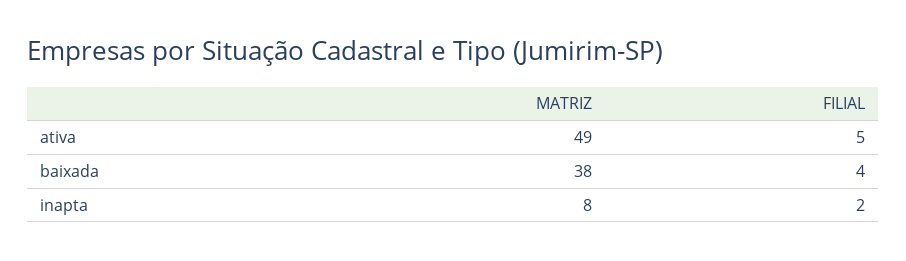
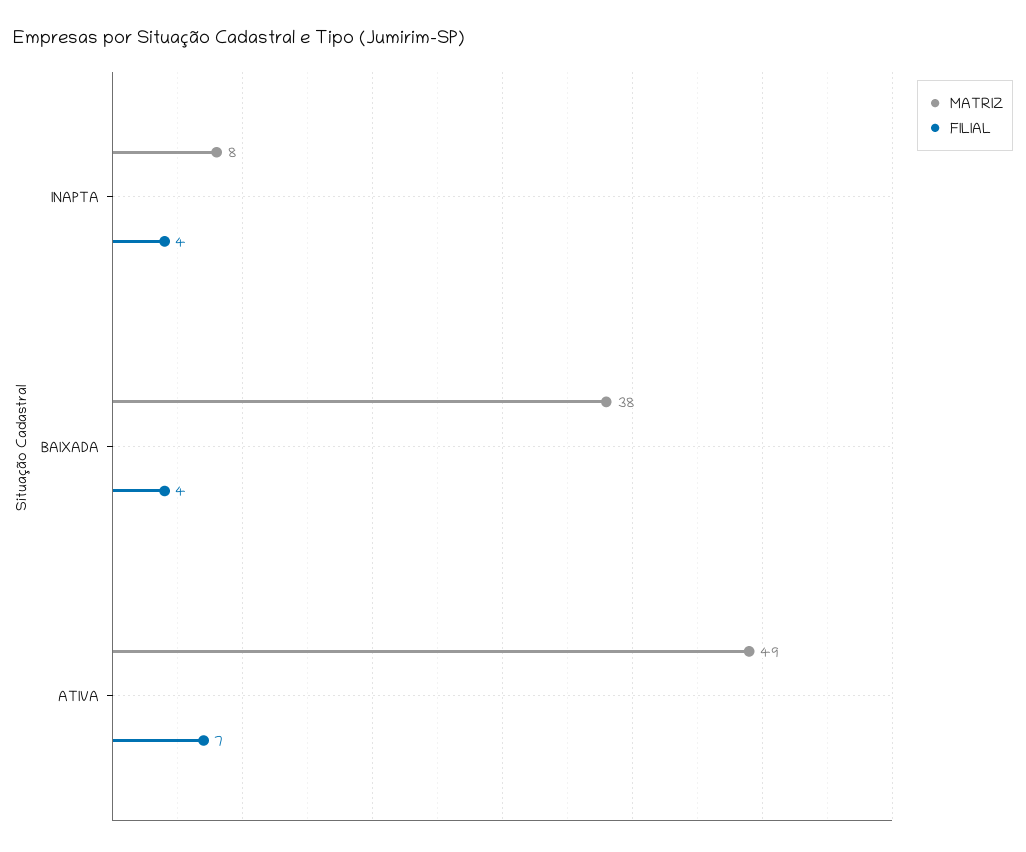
FILIAL, ativa: 5 -> 7
FILIAL, inapta: 2 -> 4

